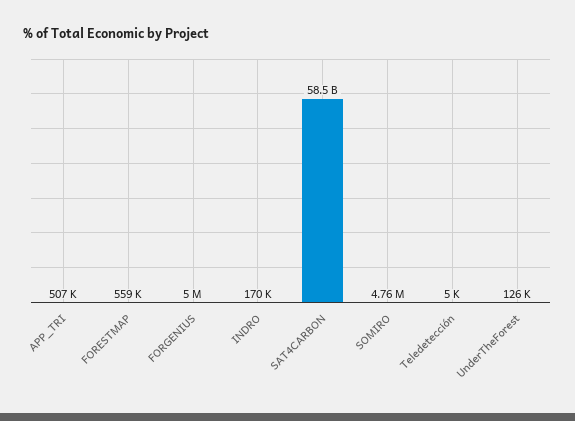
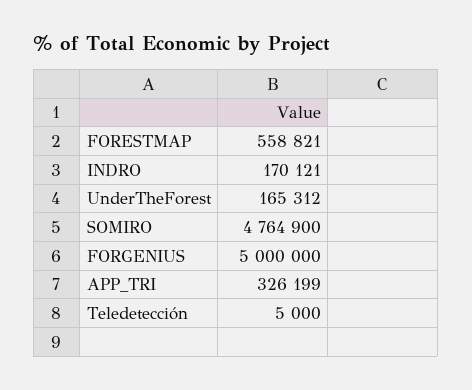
APP_TRI: 507000 -> 326199
SAT4CARBON: 58500000000 -> none
UnderTheForest: 126000 -> 165312

